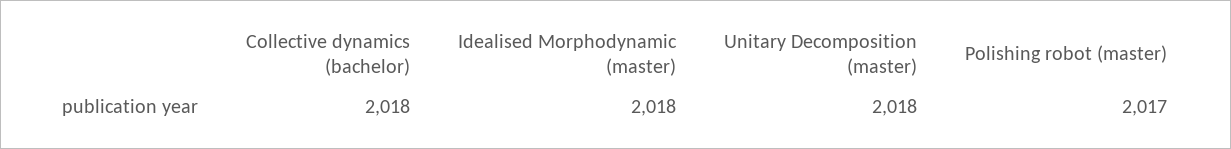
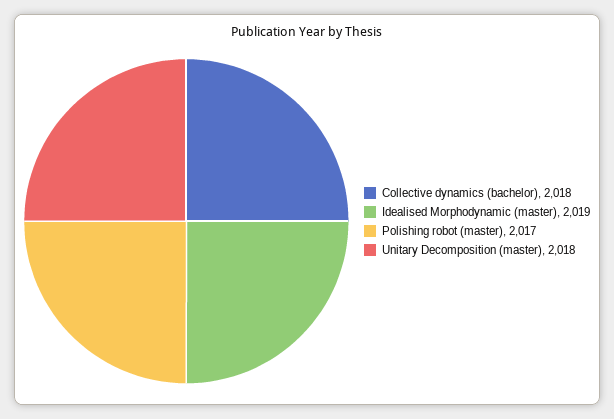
Idealised Morphodynamic (master): 2018 -> 2019

